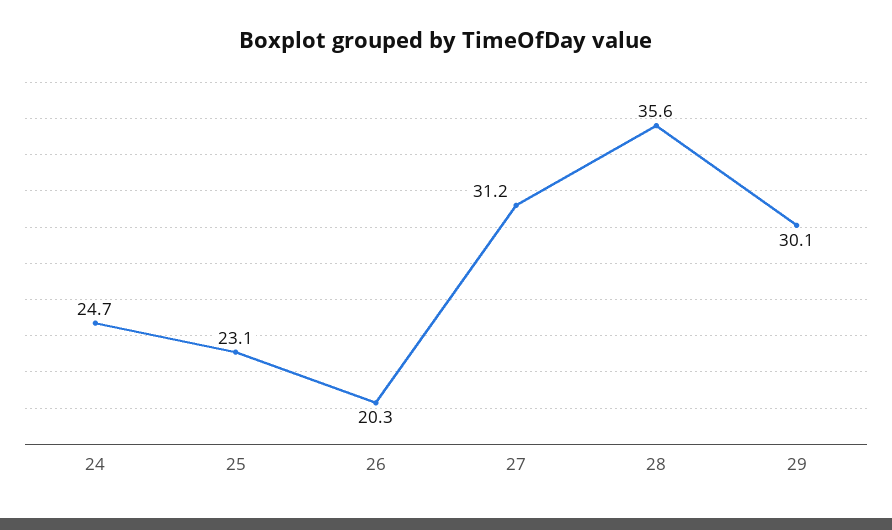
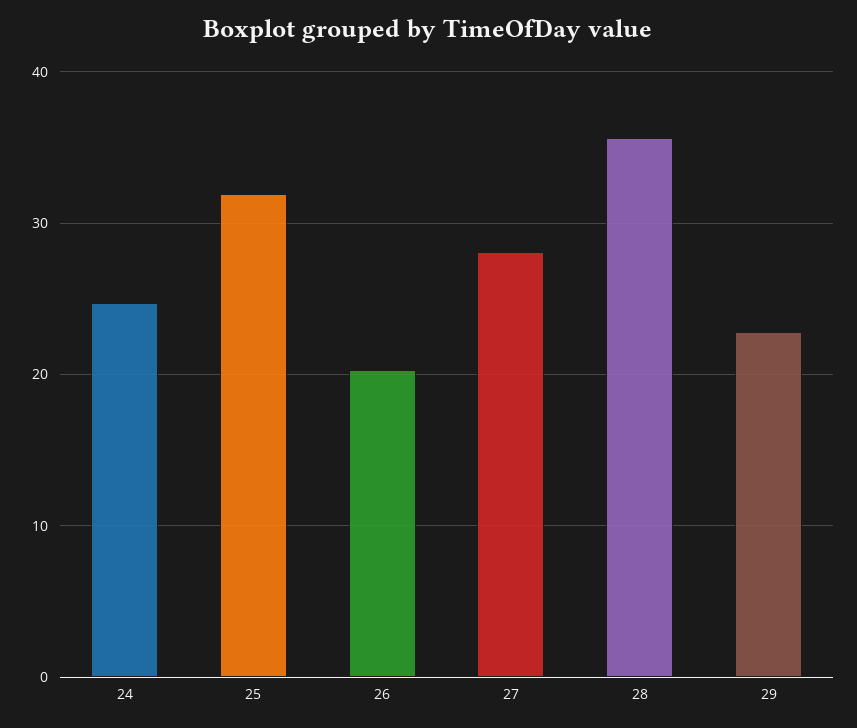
25: 23.1 -> 32
27: 31.2 -> 28
29: 30.1 -> 23

